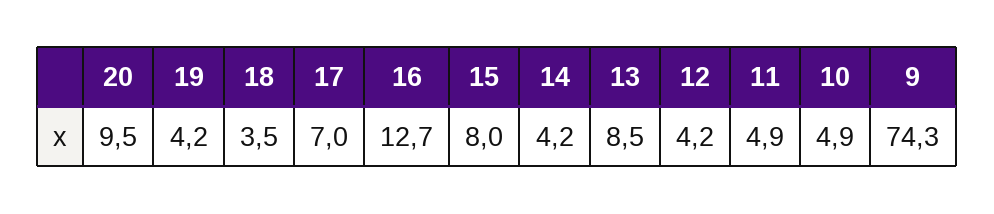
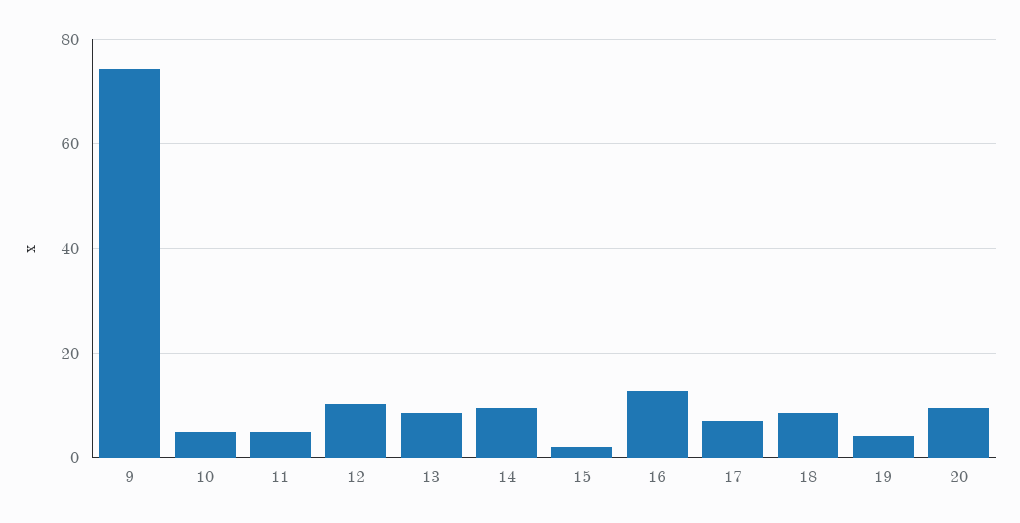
18: 3.5 -> 8
15: 8 -> 2
14: 4.2 -> 10
12: 4.2 -> 10

